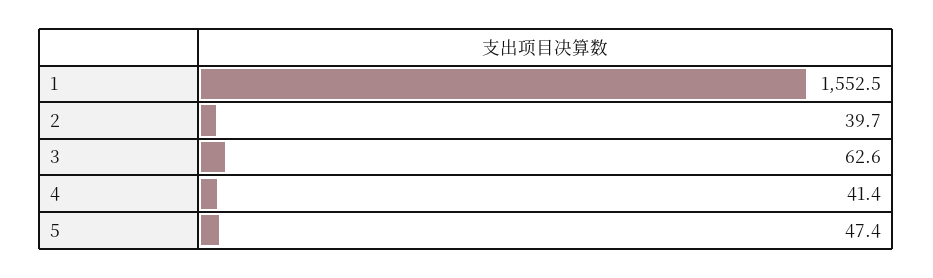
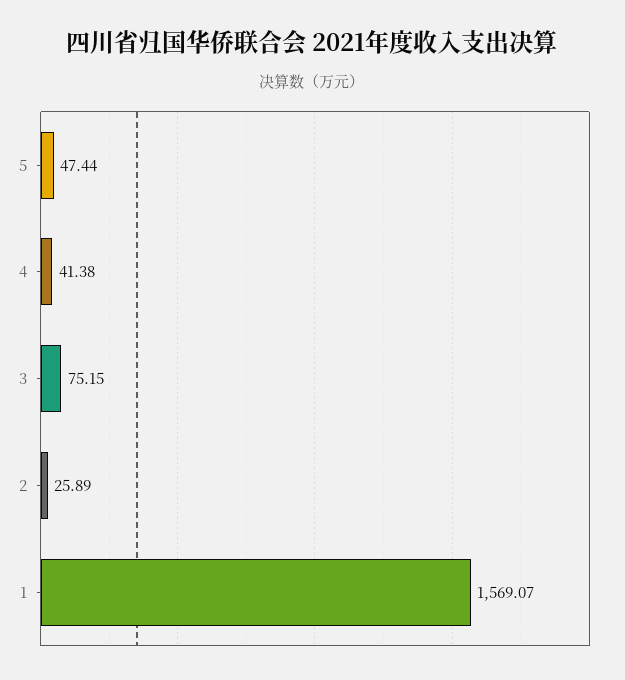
1: 1552.5 -> 1569.07
2: 39.7 -> 25.89
3: 62.6 -> 75.15

